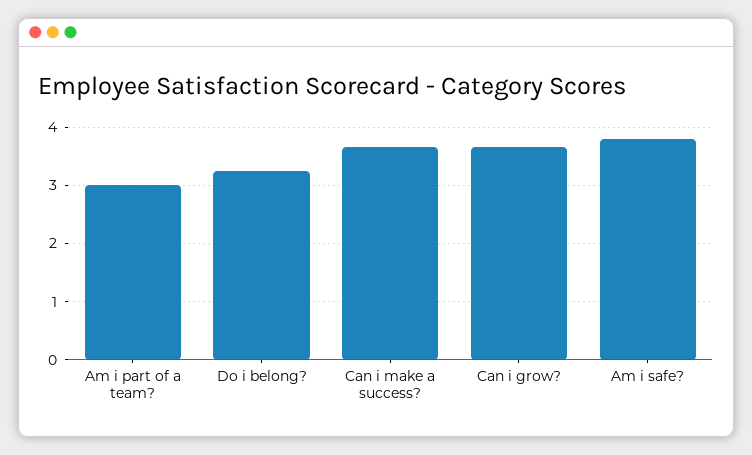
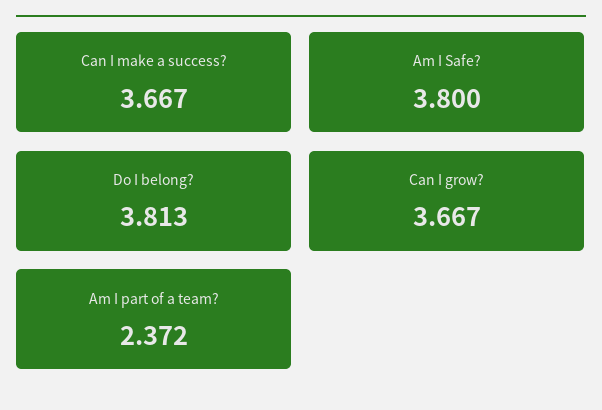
Am i part of a team?: 3 -> 2.372
Do i belong?: 3.2 -> 3.813

